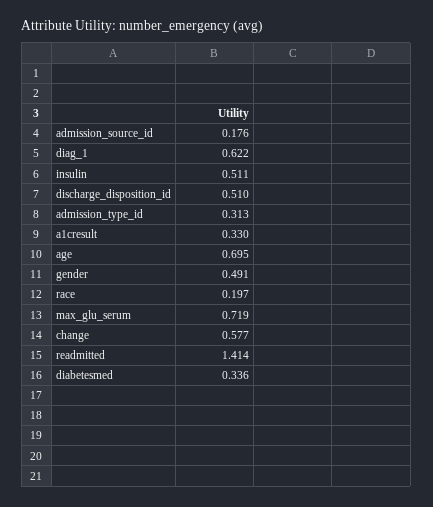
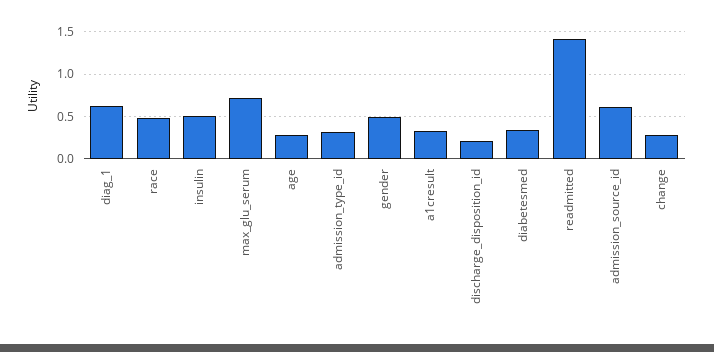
admission_source_id: 0.176 -> 0.6
discharge_disposition_id: 0.51 -> 0.2
age: 0.695 -> 0.3
race: 0.197 -> 0.5
change: 0.577 -> 0.3

